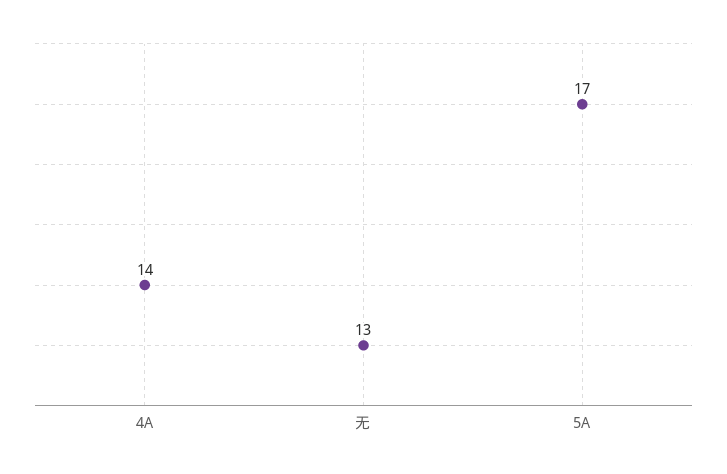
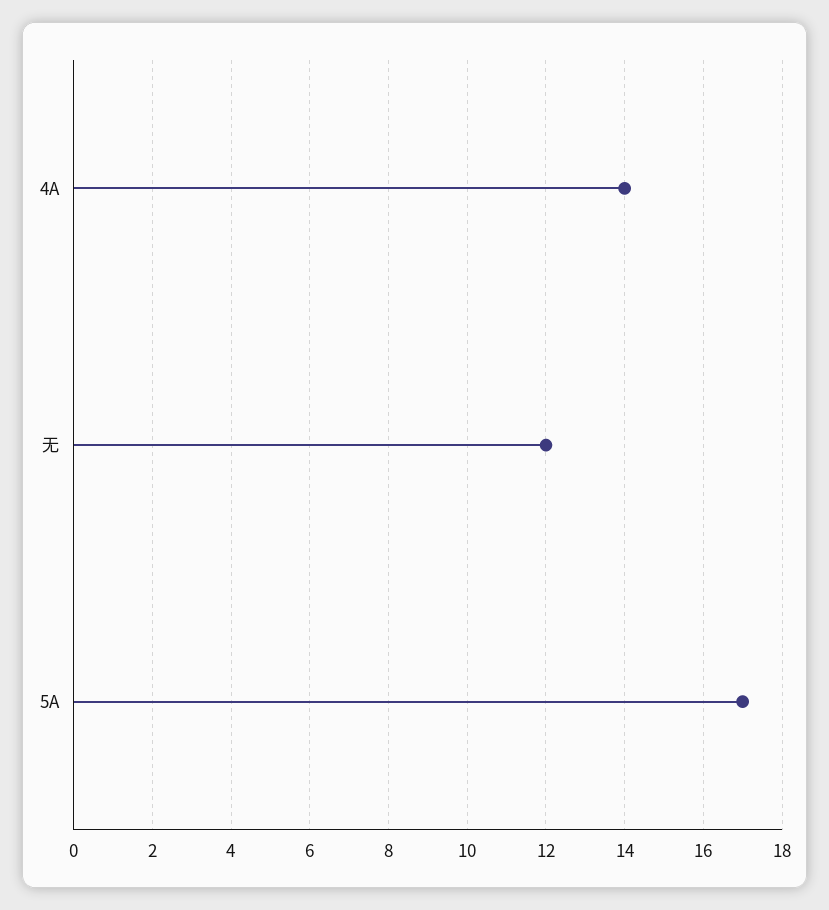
无: 13 -> 12

